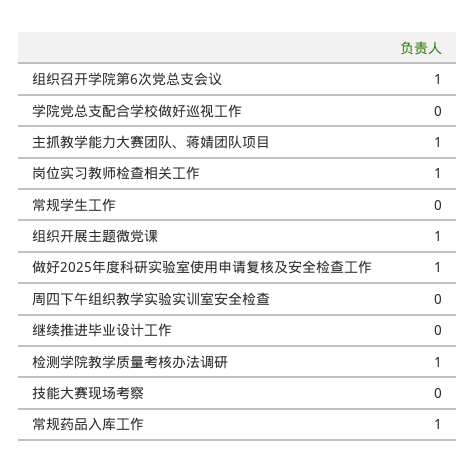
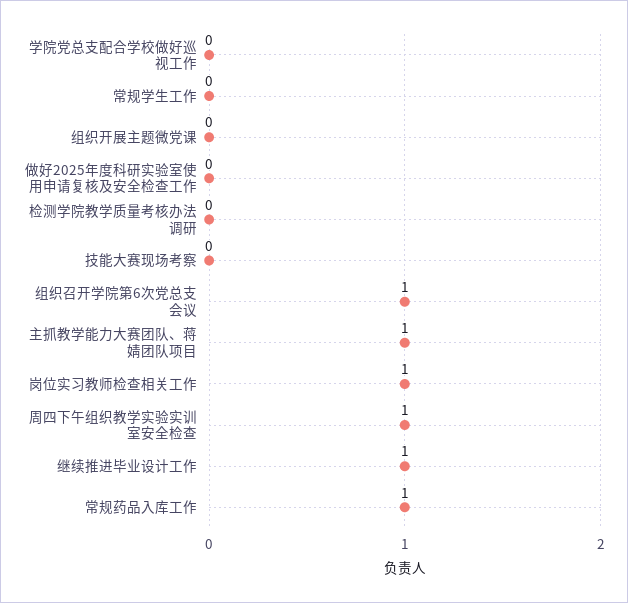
组织开展主题微党课: 1 -> 0
做好2025年度科研实验室使用申请复核及安全检查工作: 1 -> 0
周四下午组织教学实验实训室安全检查: 0 -> 1
继续推进毕业设计工作: 0 -> 1
检测学院教学质量考核办法调研: 1 -> 0

